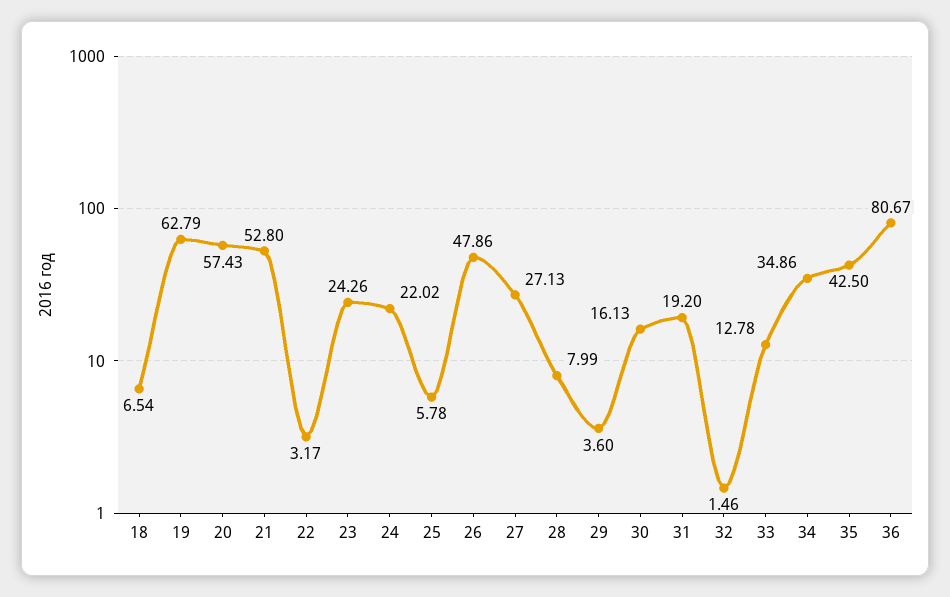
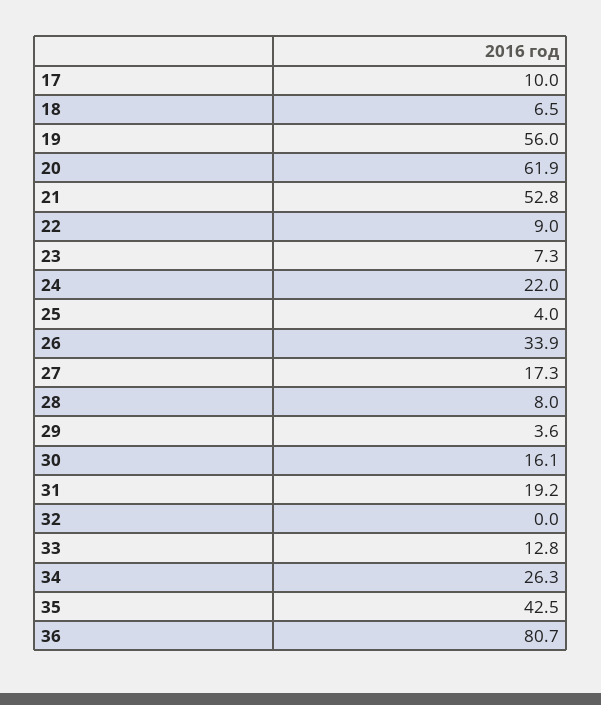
19: 62.79 -> 56
20: 57.43 -> 61.9
22: 3.17 -> 9
23: 24.26 -> 7.3
25: 5.78 -> 4
26: 47.86 -> 33.9
27: 27.13 -> 17.3
32: 1.46 -> 0
34: 34.86 -> 26.3
17: none -> 10

